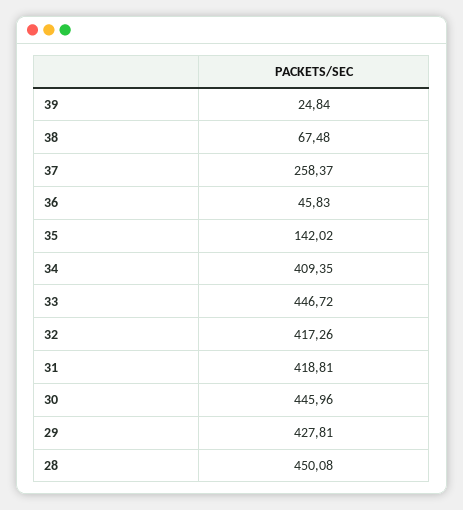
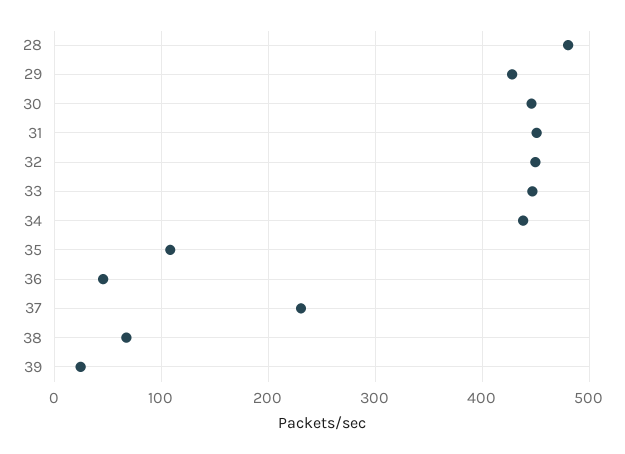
37: 258.37 -> 230
35: 142.02 -> 110
34: 409.35 -> 440
32: 417.26 -> 450
31: 418.81 -> 450
28: 450.08 -> 480

